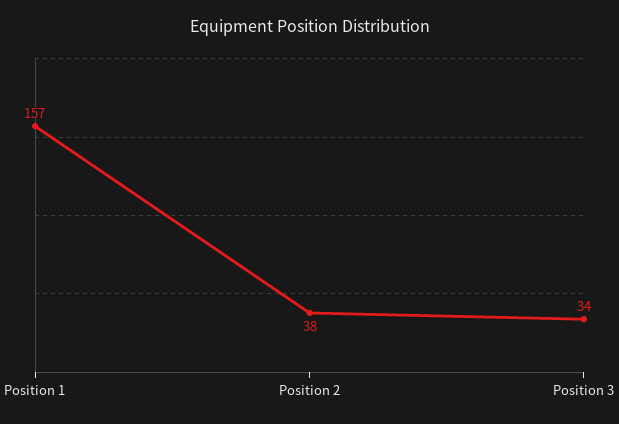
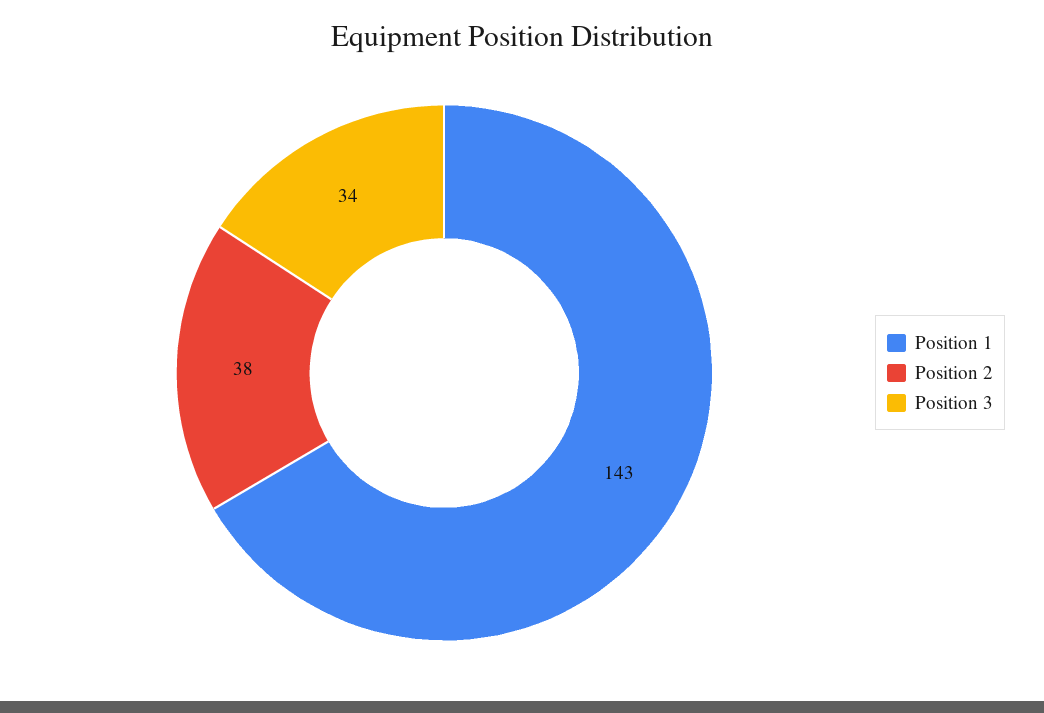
Position 1: 157 -> 143

